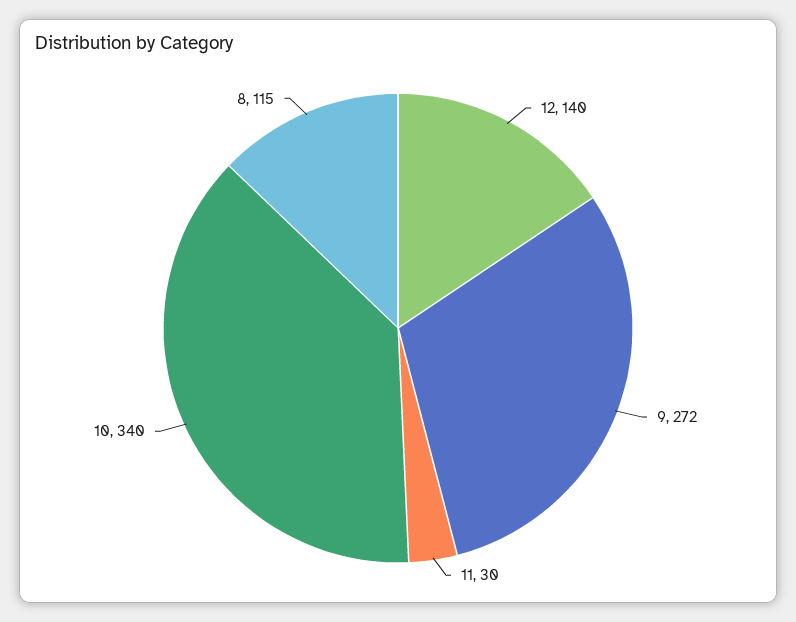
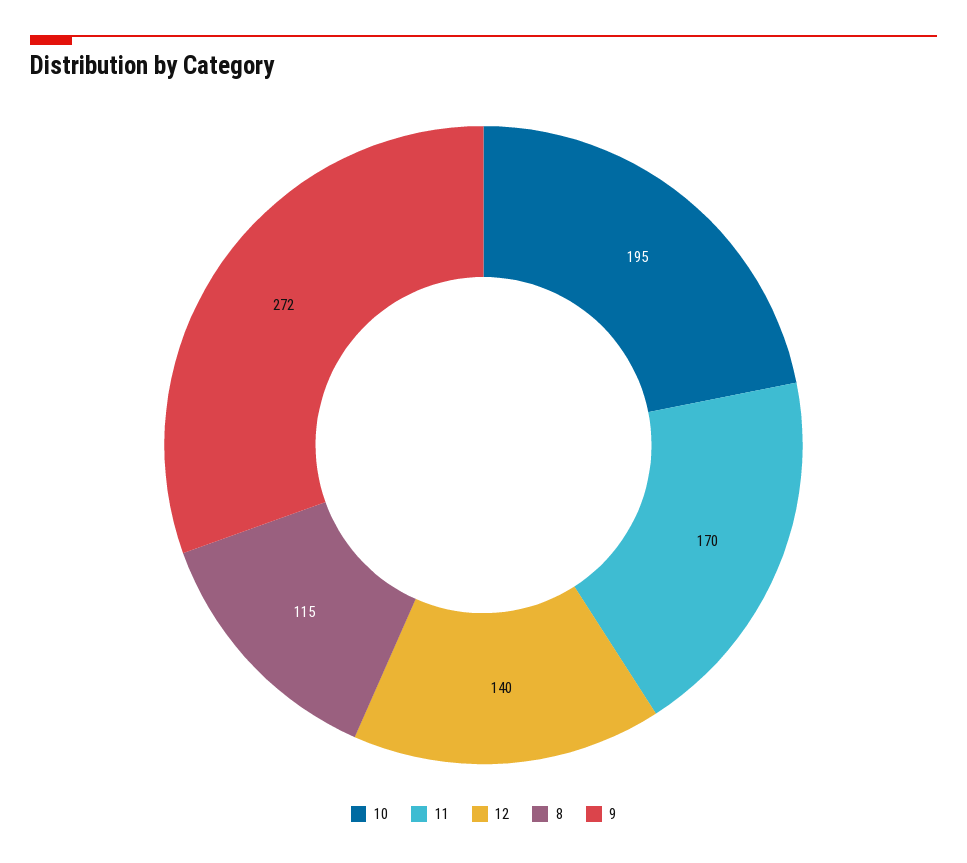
11: 30 -> 170
10: 340 -> 195

